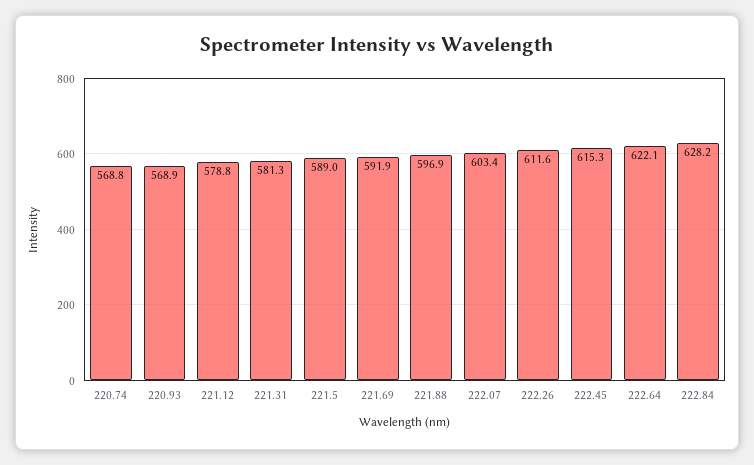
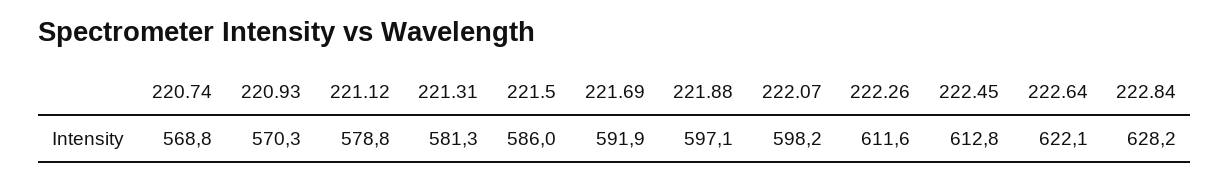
220.93: 568.9 -> 570.3
221.5: 589 -> 586
221.88: 596.9 -> 597.1
222.07: 603.4 -> 598.2
222.45: 615.3 -> 612.8

